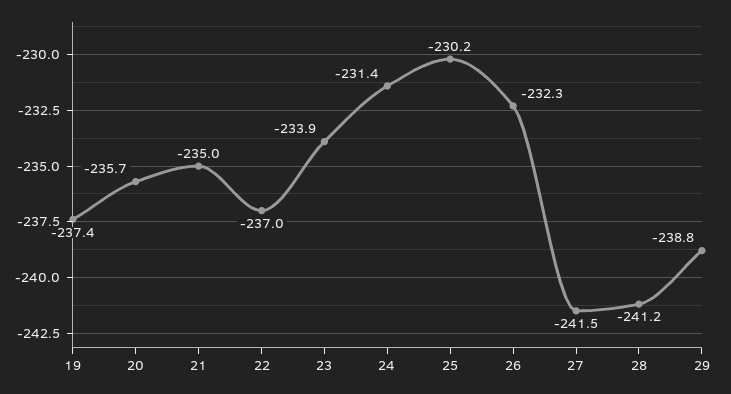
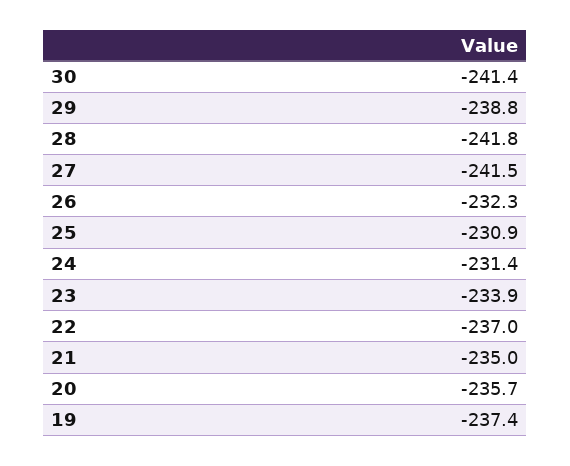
25: -230.2 -> -230.9
28: -241.2 -> -241.8
30: none -> -241.4

